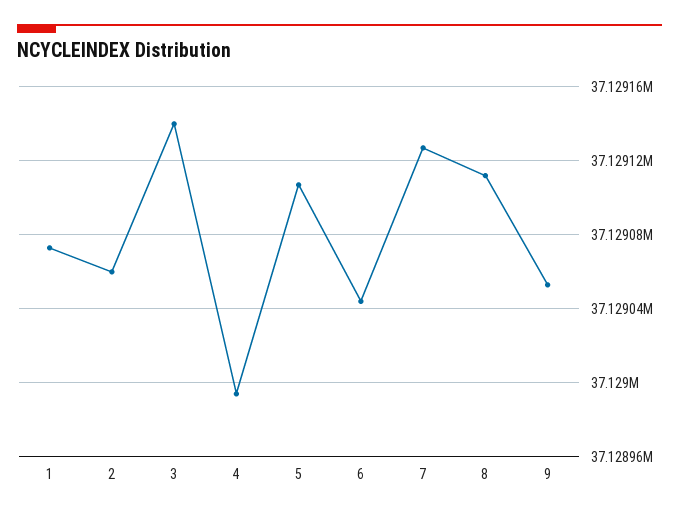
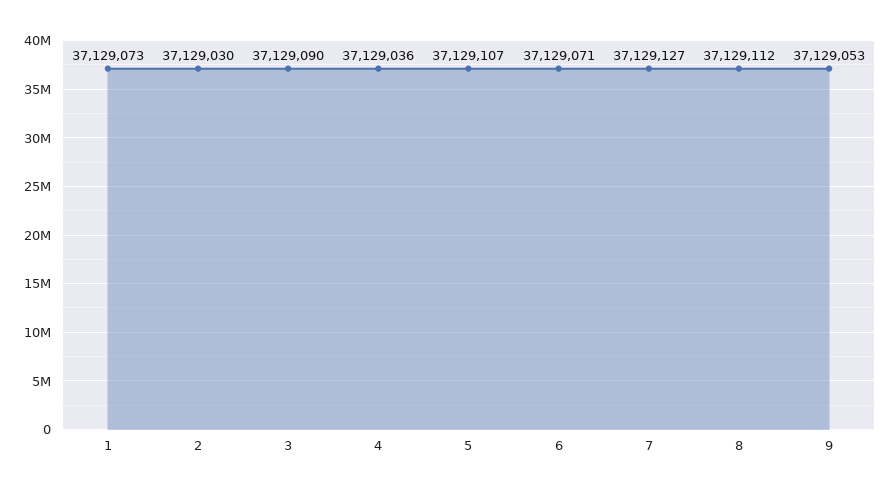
2: 37129060 -> 37129030
3: 37129140 -> 37129090
4: 37128995 -> 37129036
6: 37129045 -> 37129071

